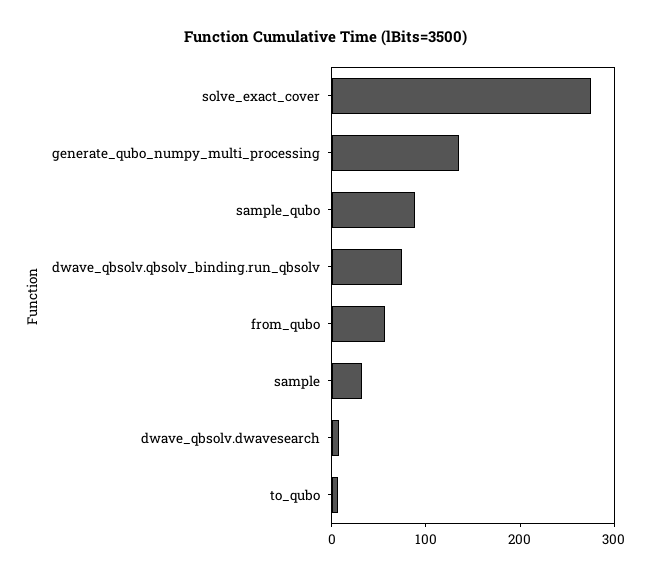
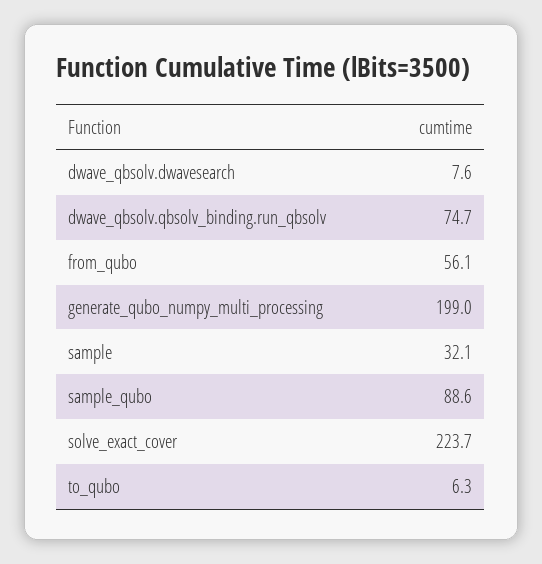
solve_exact_cover: 280 -> 223.7
generate_qubo_numpy_multi_processing: 140 -> 199

